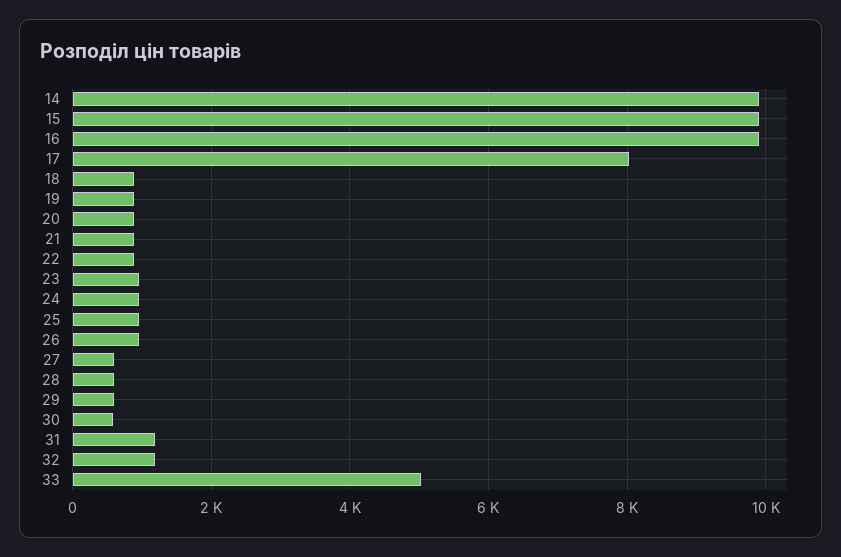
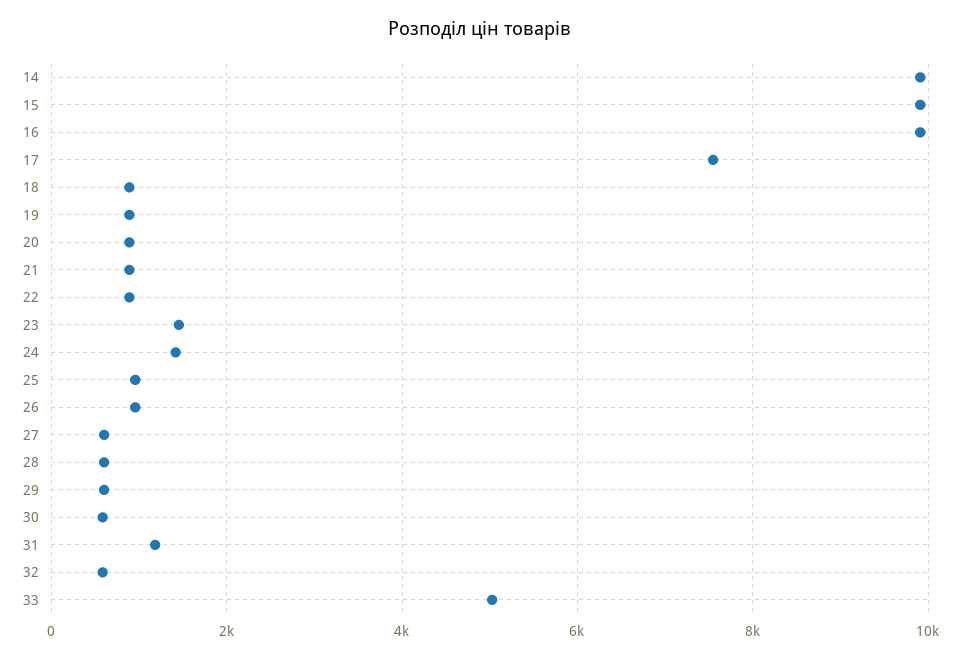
17: 8000 -> 7600
23: 1000 -> 1400
24: 1000 -> 1400
32: 1200 -> 600

